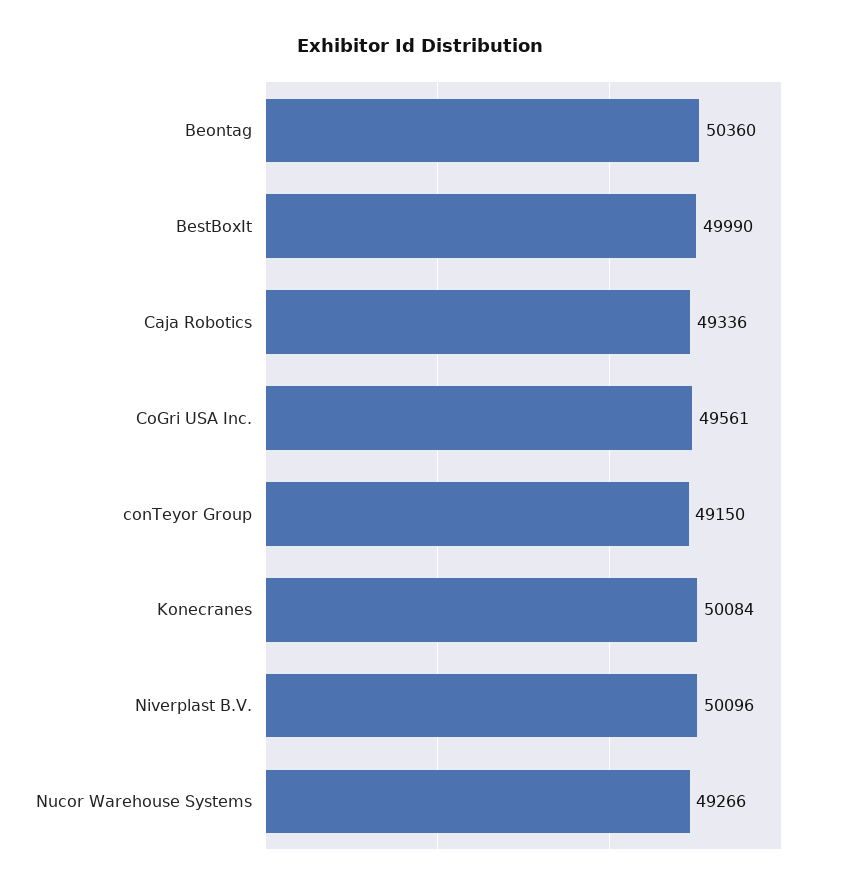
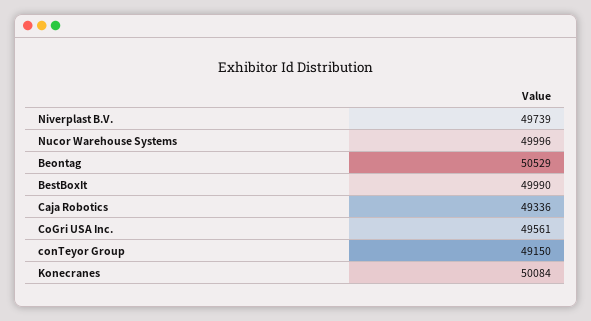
Beontag: 50360 -> 50529
Niverplast B.V.: 50096 -> 49739
Nucor Warehouse Systems: 49266 -> 49996

